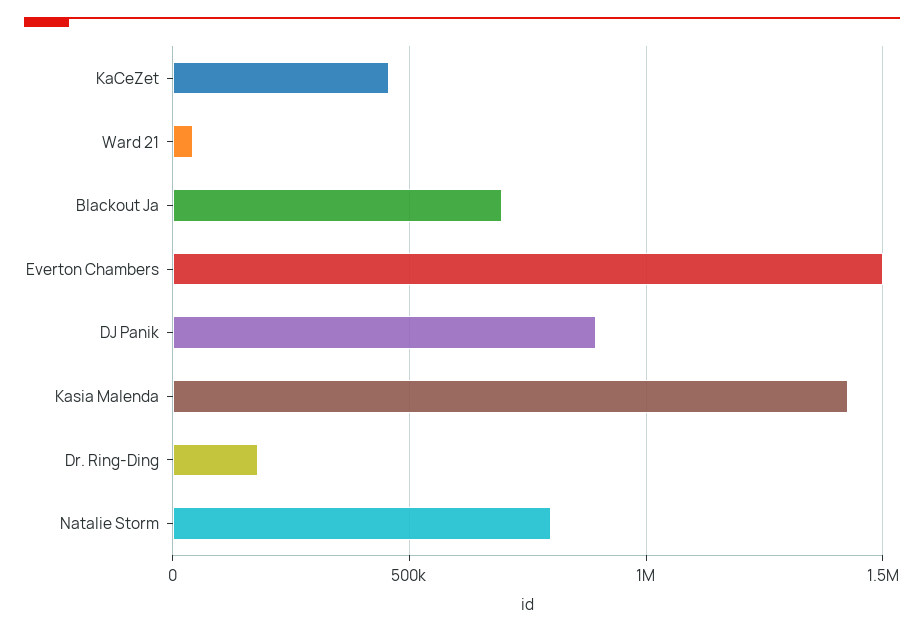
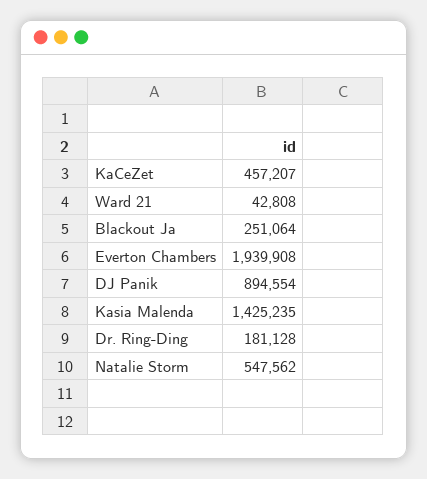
Blackout Ja: 700000 -> 251064
Everton Chambers: 1500000 -> 1939908
Natalie Storm: 800000 -> 547562

